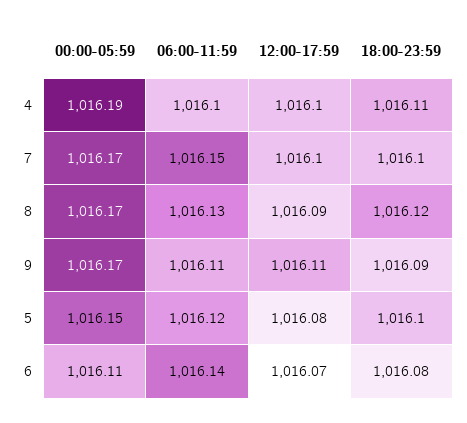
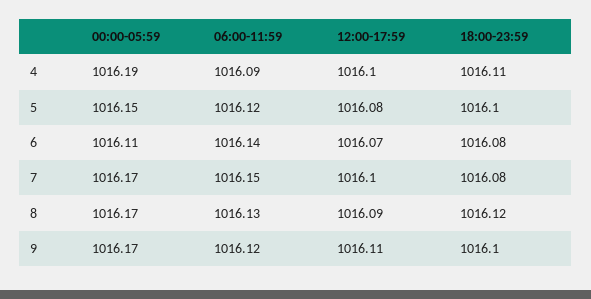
06:00-11:59, 4: 1016.1 -> 1016.09
18:00-23:59, 7: 1016.1 -> 1016.08
06:00-11:59, 9: 1016.11 -> 1016.12
18:00-23:59, 9: 1016.09 -> 1016.1

